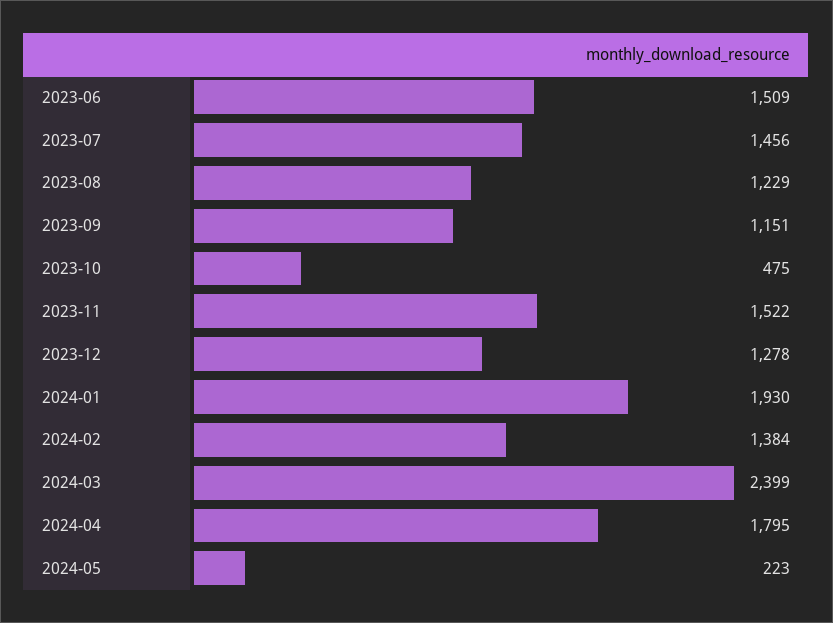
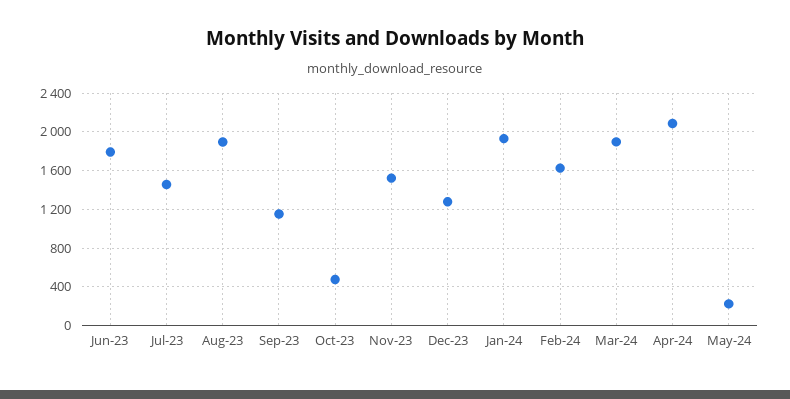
2023-06: 1509 -> 1800
2023-08: 1229 -> 1900
2024-02: 1384 -> 1600
2024-03: 2399 -> 1900
2024-04: 1795 -> 2100

